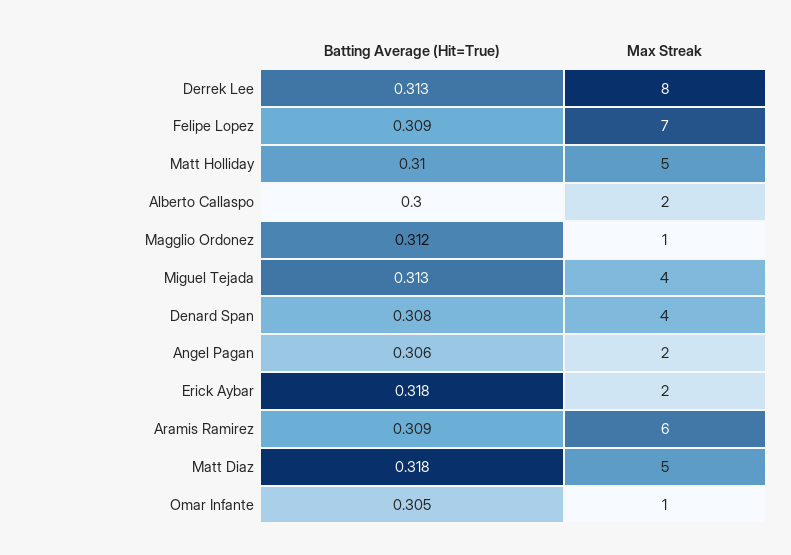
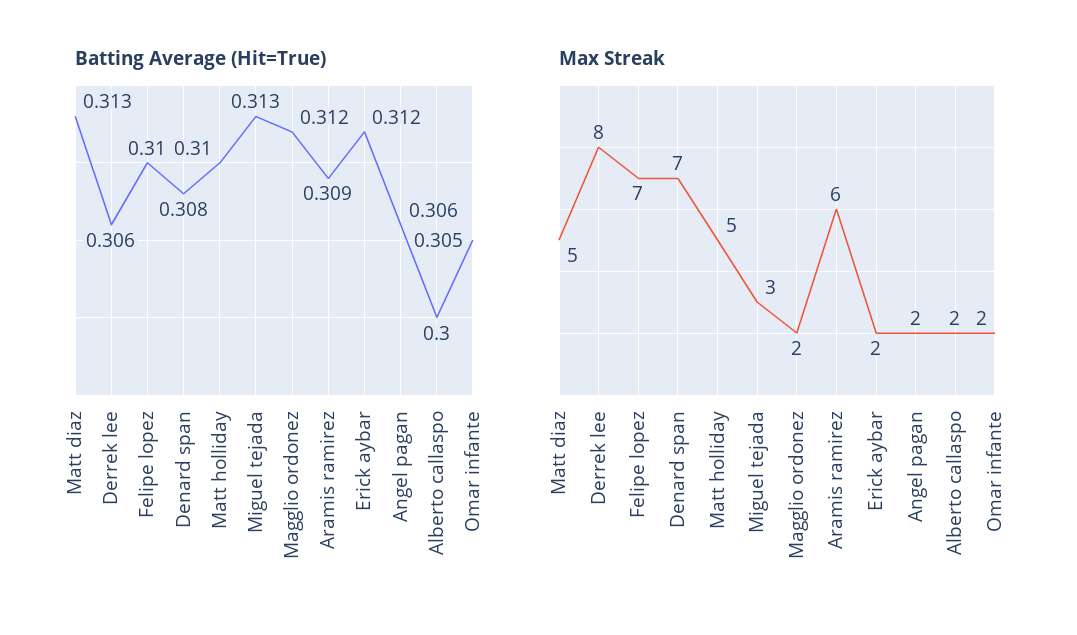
Batting Average (Hit=True), Derrek Lee: 0.313 -> 0.306
Batting Average (Hit=True), Felipe Lopez: 0.309 -> 0.31
Max Streak, Magglio Ordonez: 1 -> 2
Max Streak, Miguel Tejada: 4 -> 3
Max Streak, Denard Span: 4 -> 7
Batting Average (Hit=True), Erick Aybar: 0.318 -> 0.312
Batting Average (Hit=True), Matt Diaz: 0.318 -> 0.313
Max Streak, Omar Infante: 1 -> 2

